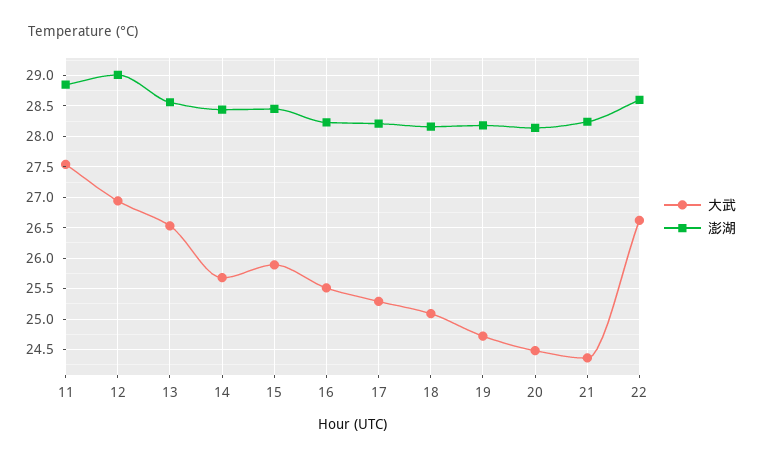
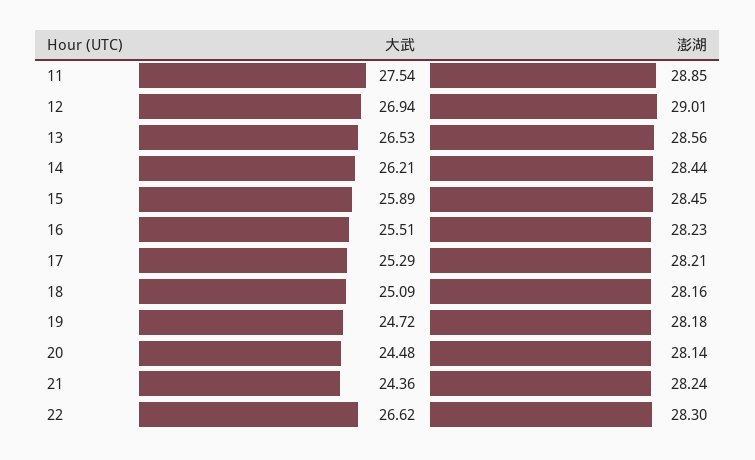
大武, 14: 25.7 -> 26.21
澎湖, 22: 28.6 -> 28.3

